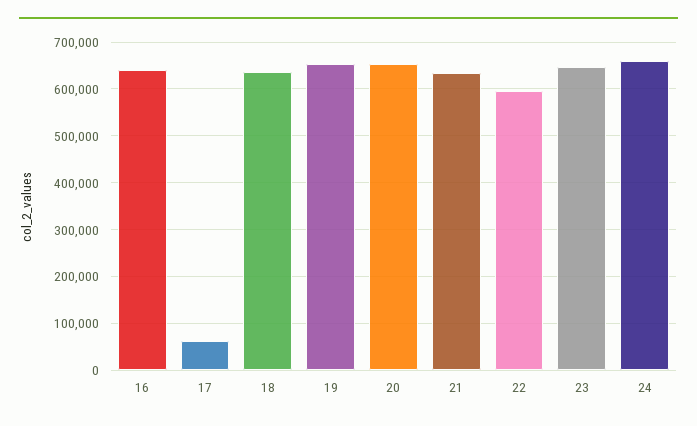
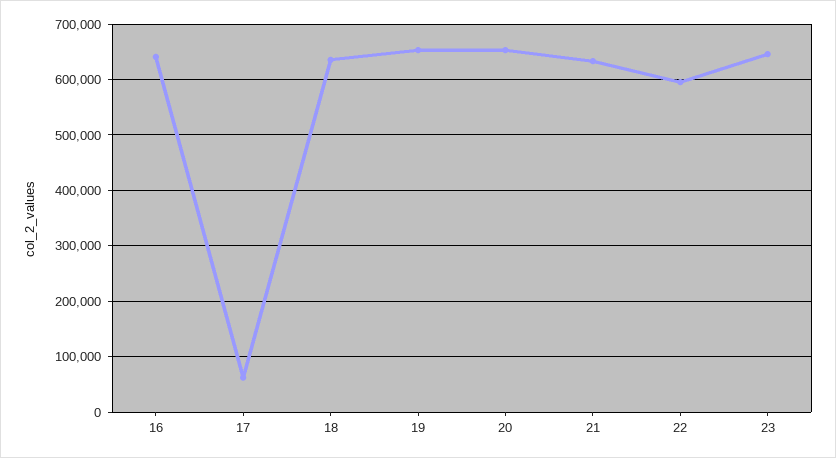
24: 660000 -> none

